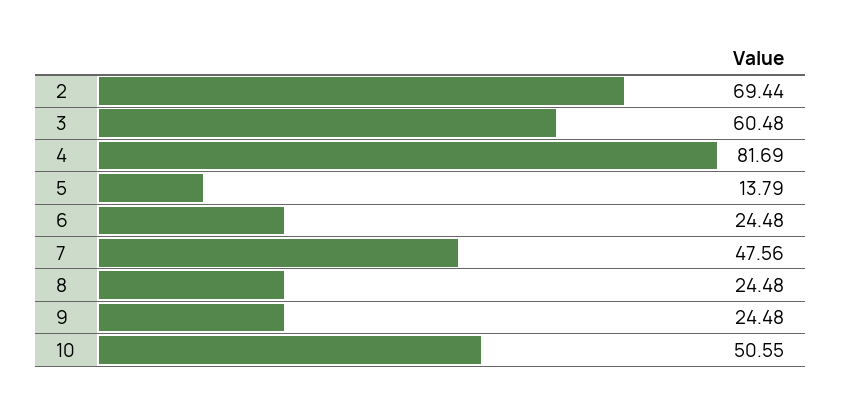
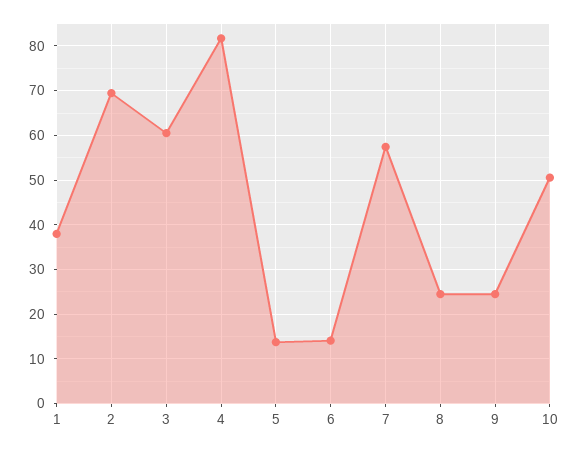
6: 24.48 -> 14
7: 47.56 -> 58
1: none -> 38

